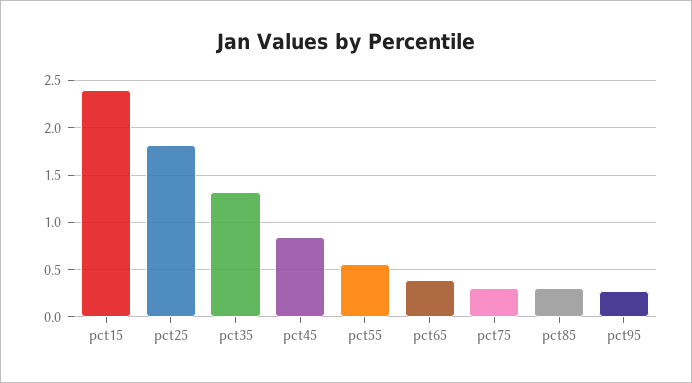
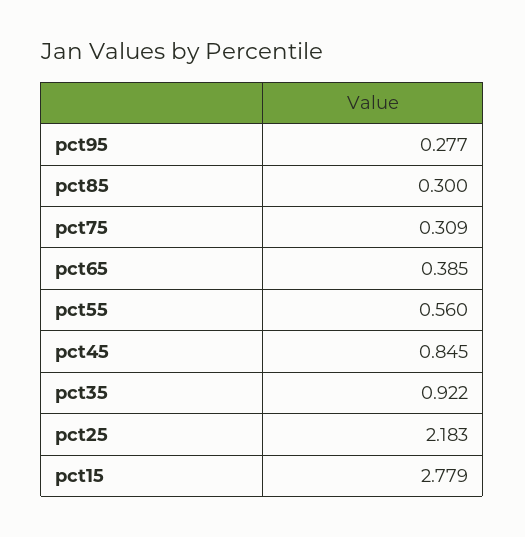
pct15: 2.4 -> 2.779
pct25: 1.8 -> 2.183
pct35: 1.3 -> 0.922

